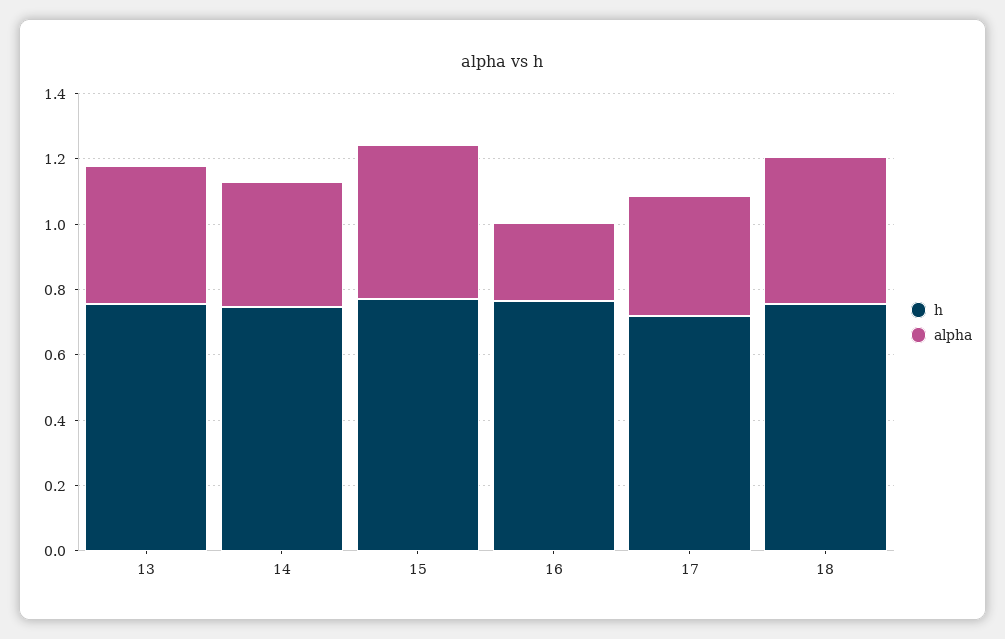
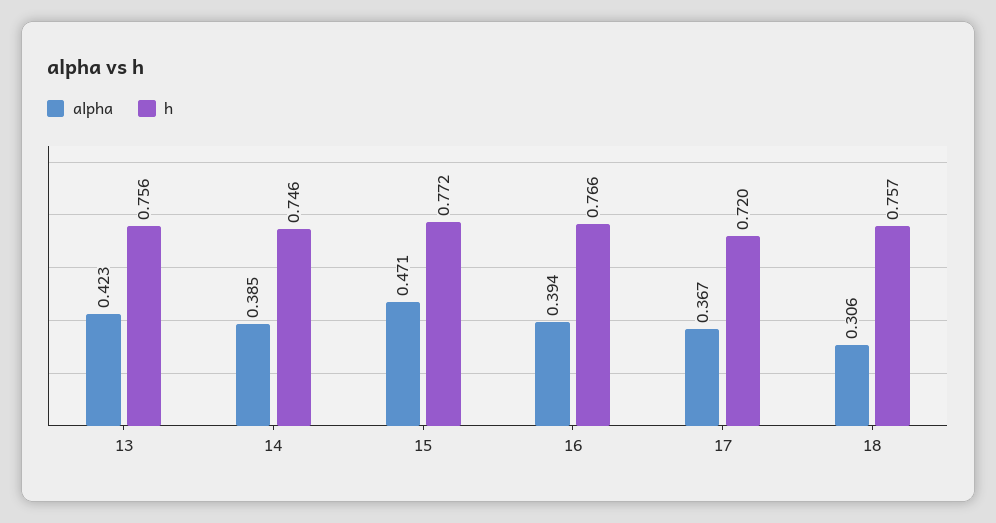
alpha, 16: 0.25 -> 0.394
alpha, 18: 0.45 -> 0.306

